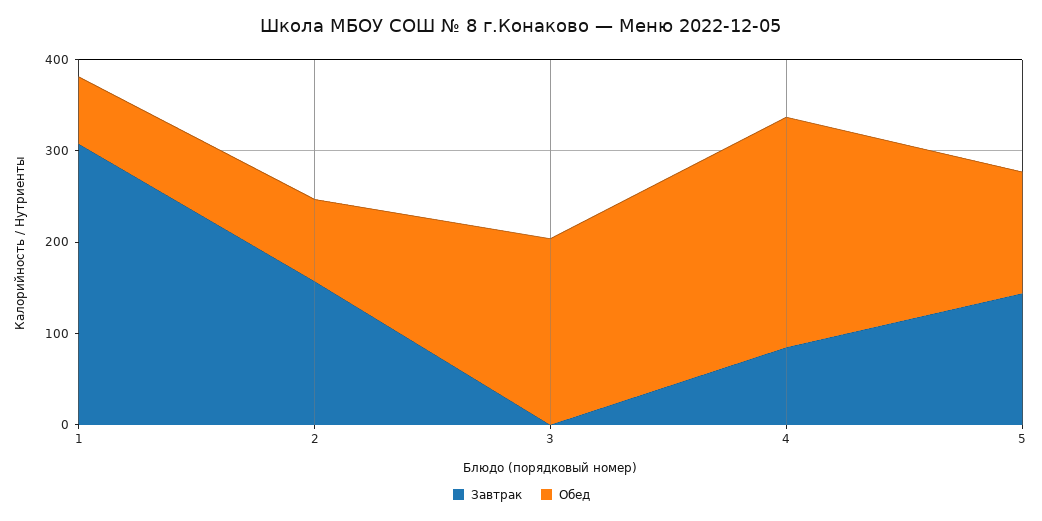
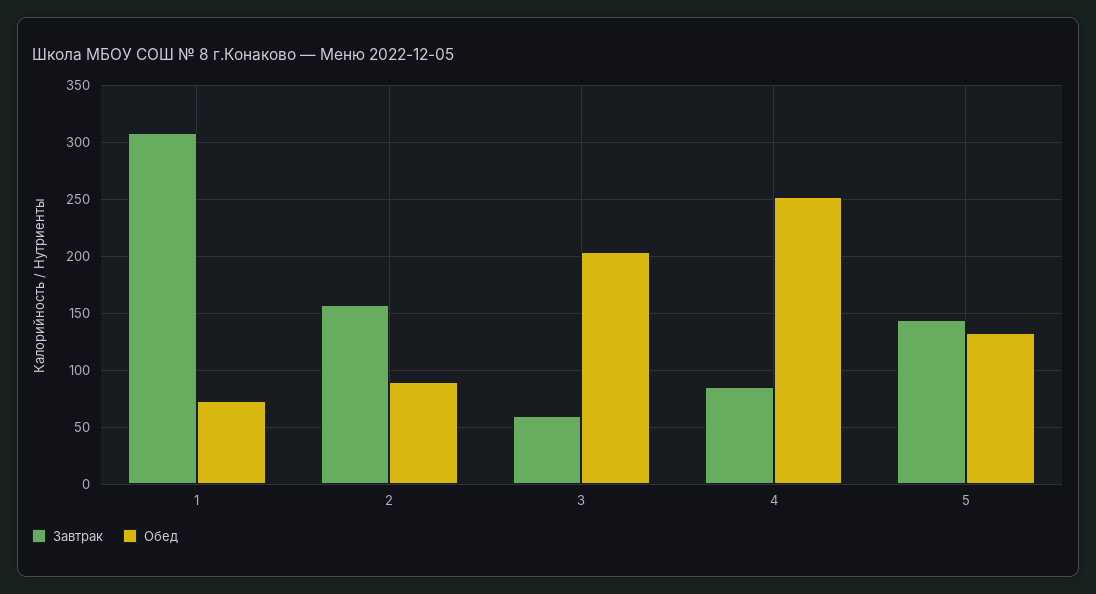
Завтрак, 3: 0 -> 60

